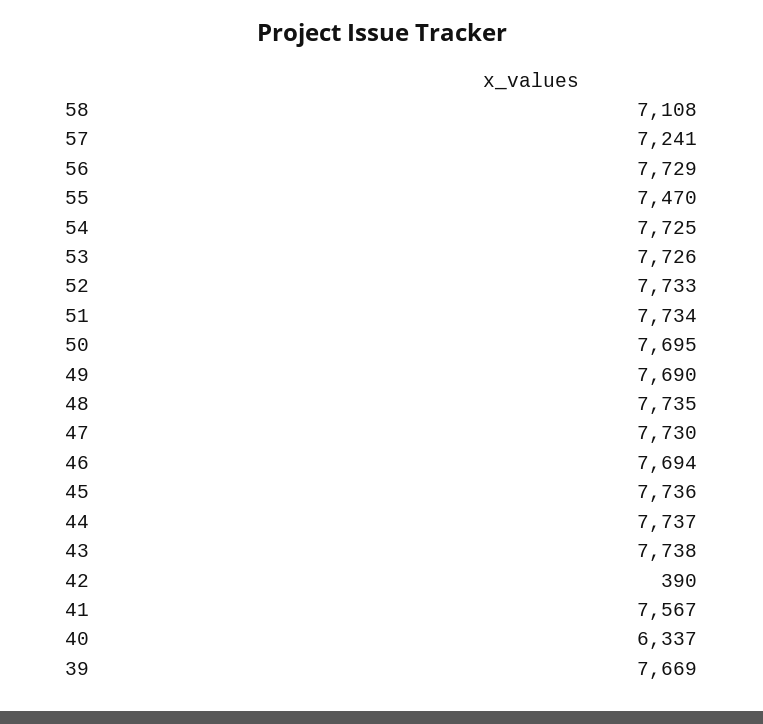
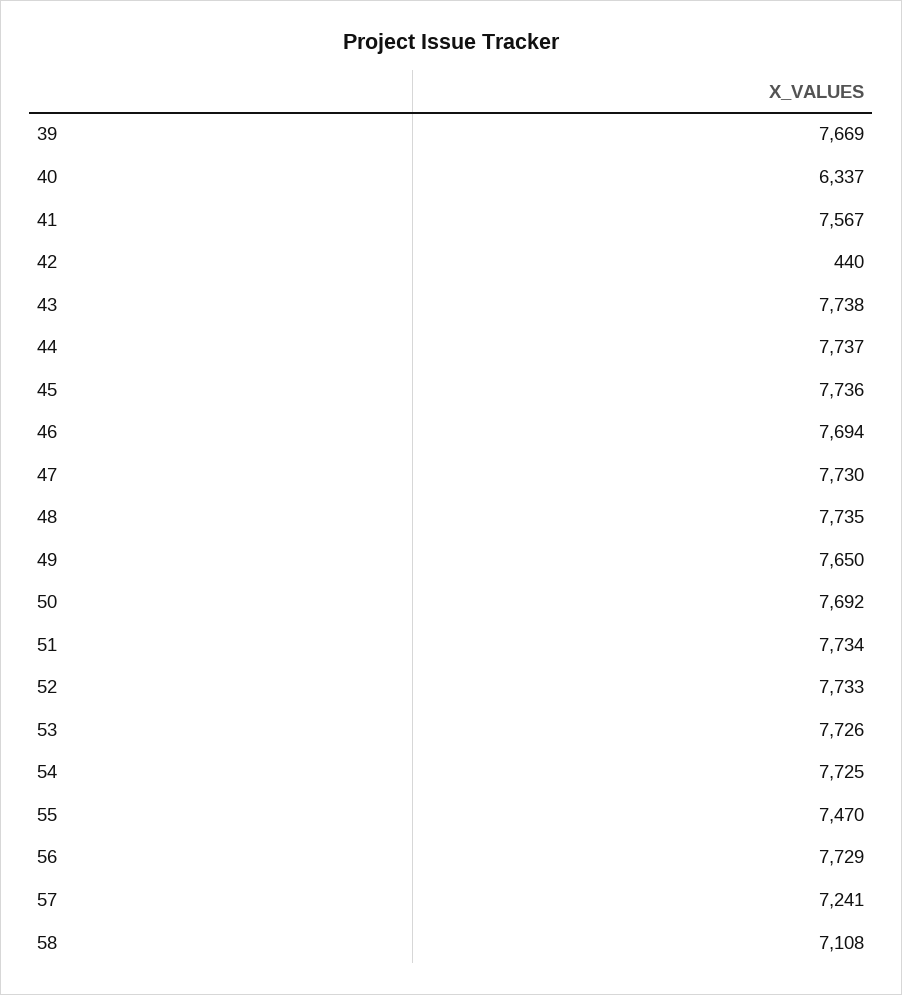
50: 7695 -> 7692
49: 7690 -> 7650
42: 390 -> 440

